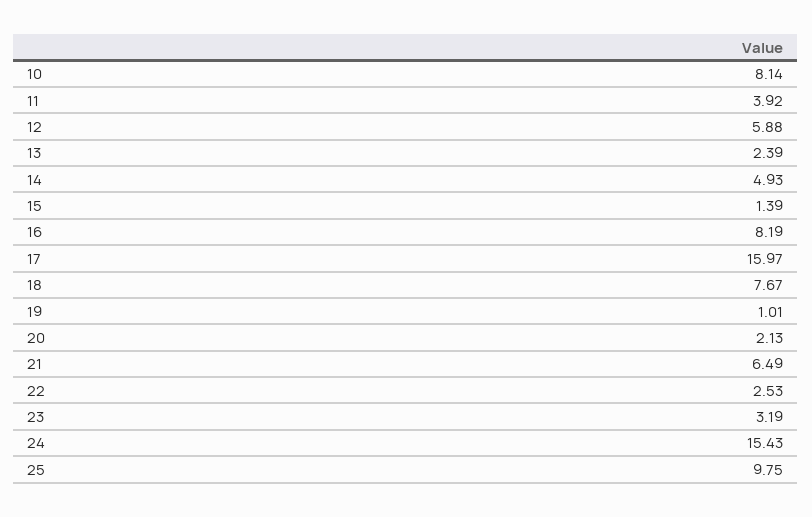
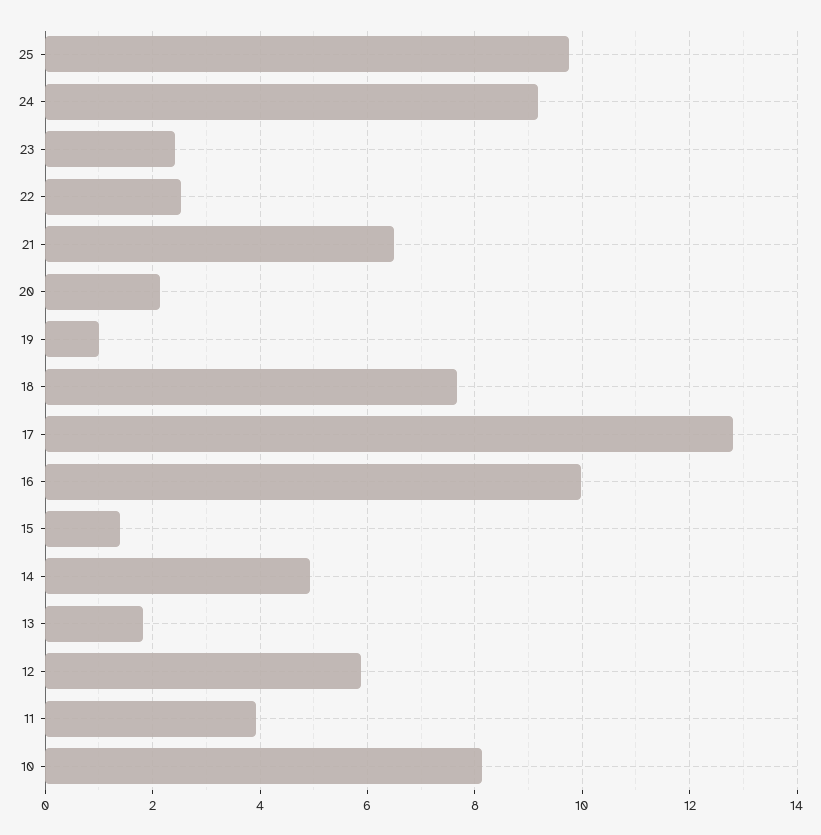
13: 2.39 -> 1.8
16: 8.19 -> 10
17: 15.97 -> 12.8
23: 3.19 -> 2.4
24: 15.43 -> 9.2

